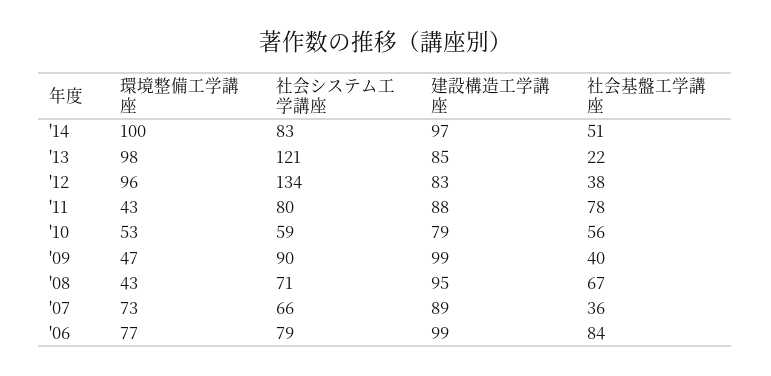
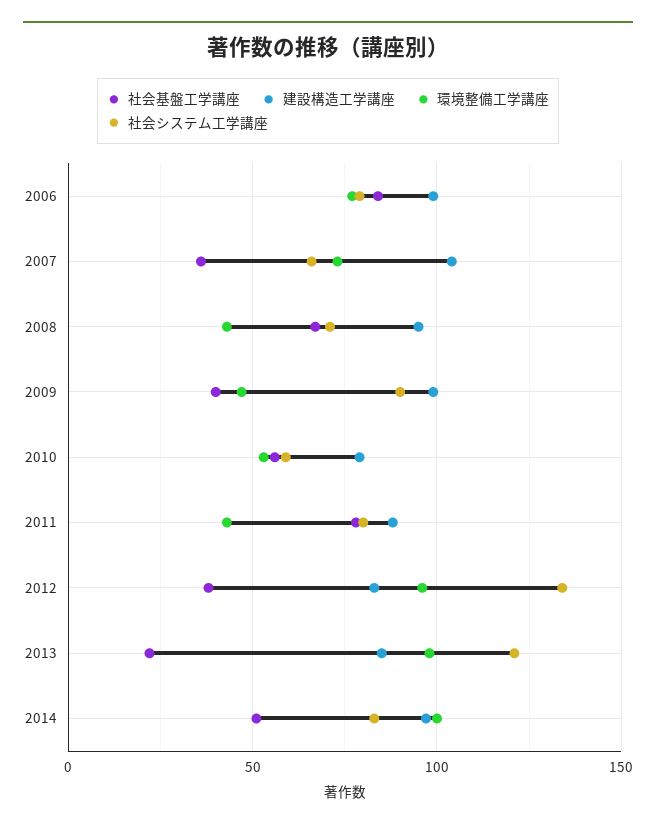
建設構造工学講座, '07: 89 -> 105

